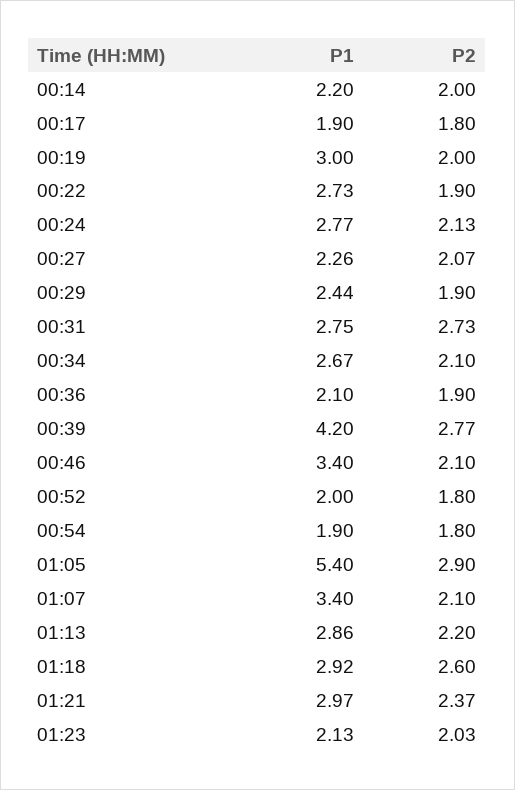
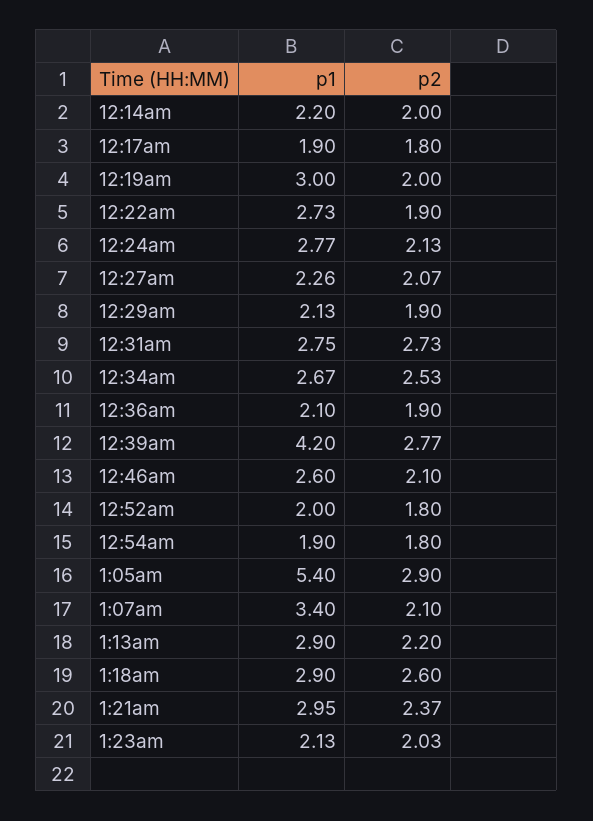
P1, 00:29: 2.44 -> 2.13
P2, 00:34: 2.1 -> 2.53
P1, 00:46: 3.4 -> 2.6
P1, 01:13: 2.86 -> 2.9
P1, 01:18: 2.92 -> 2.9
P1, 01:21: 2.97 -> 2.95

